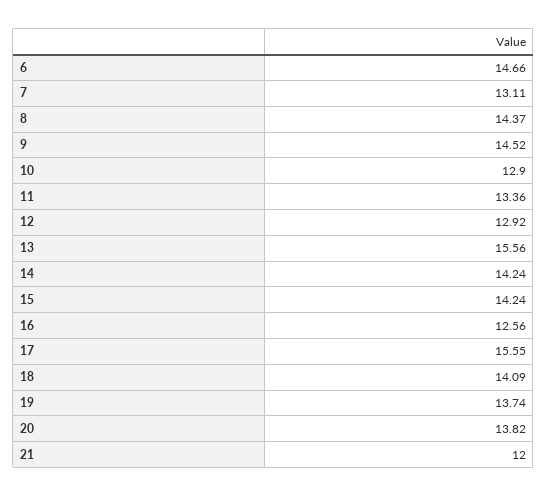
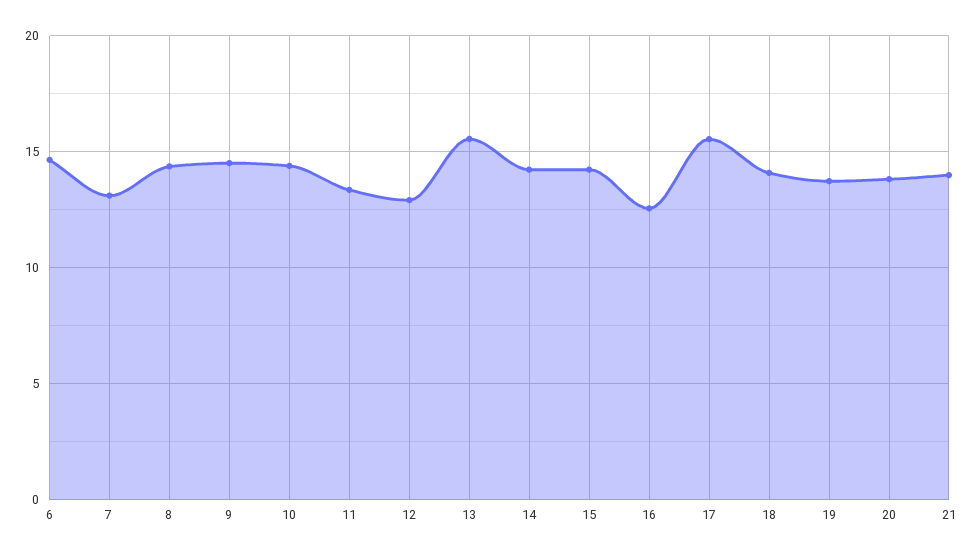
10: 12.9 -> 14.5
21: 12 -> 14

